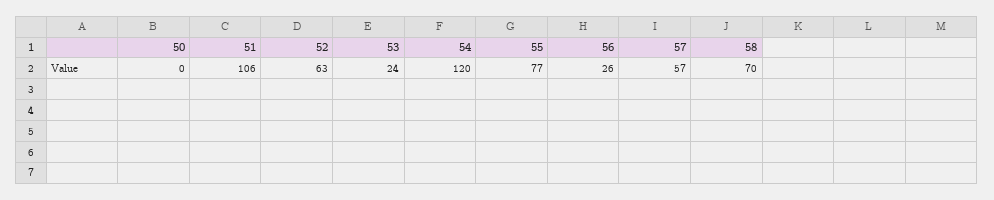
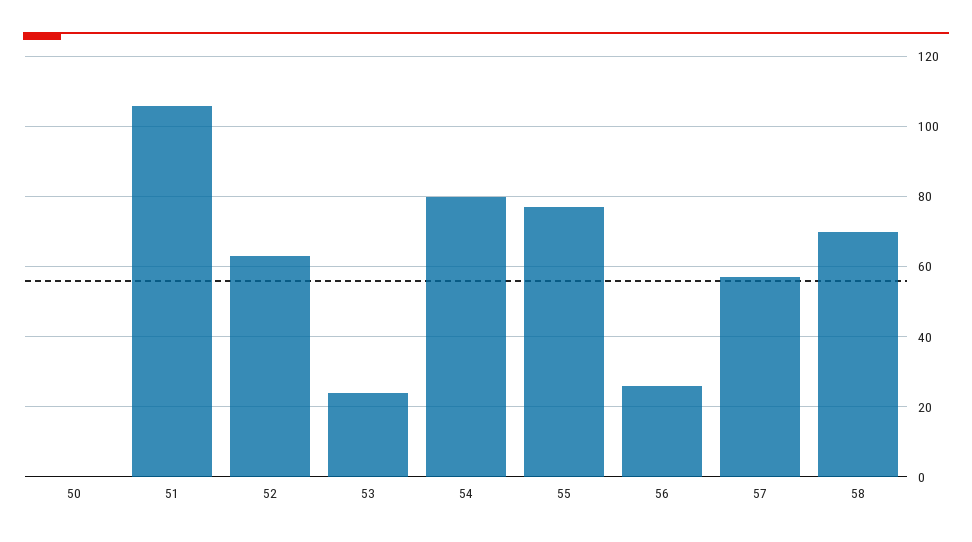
54: 120 -> 80

